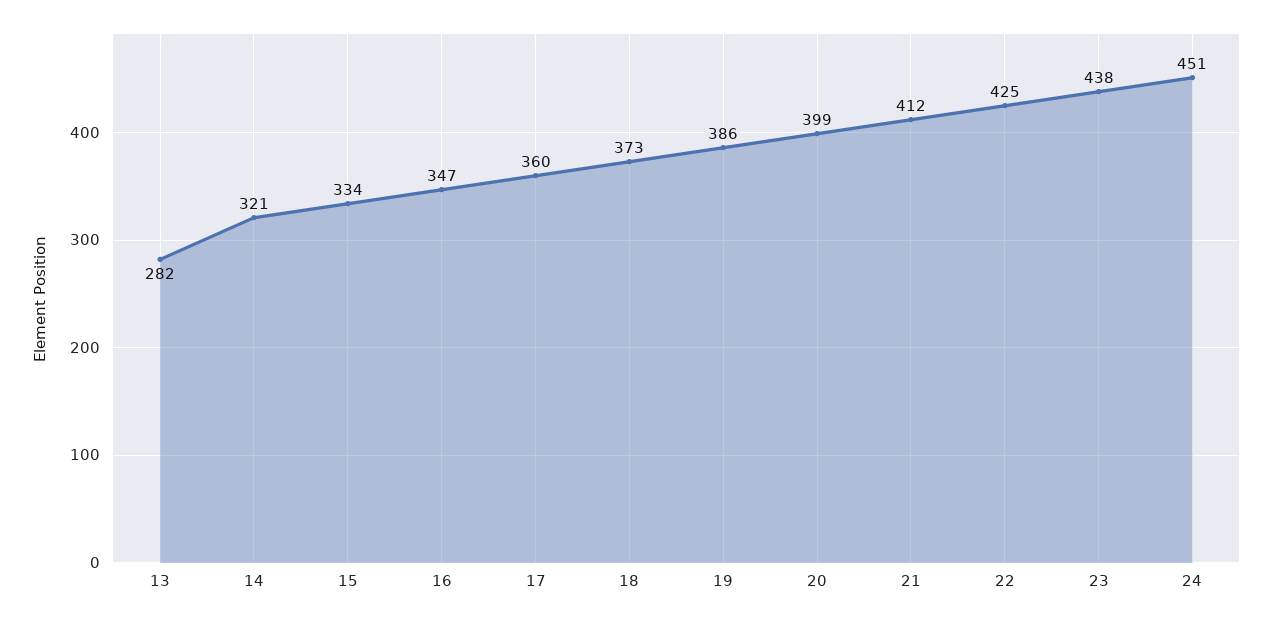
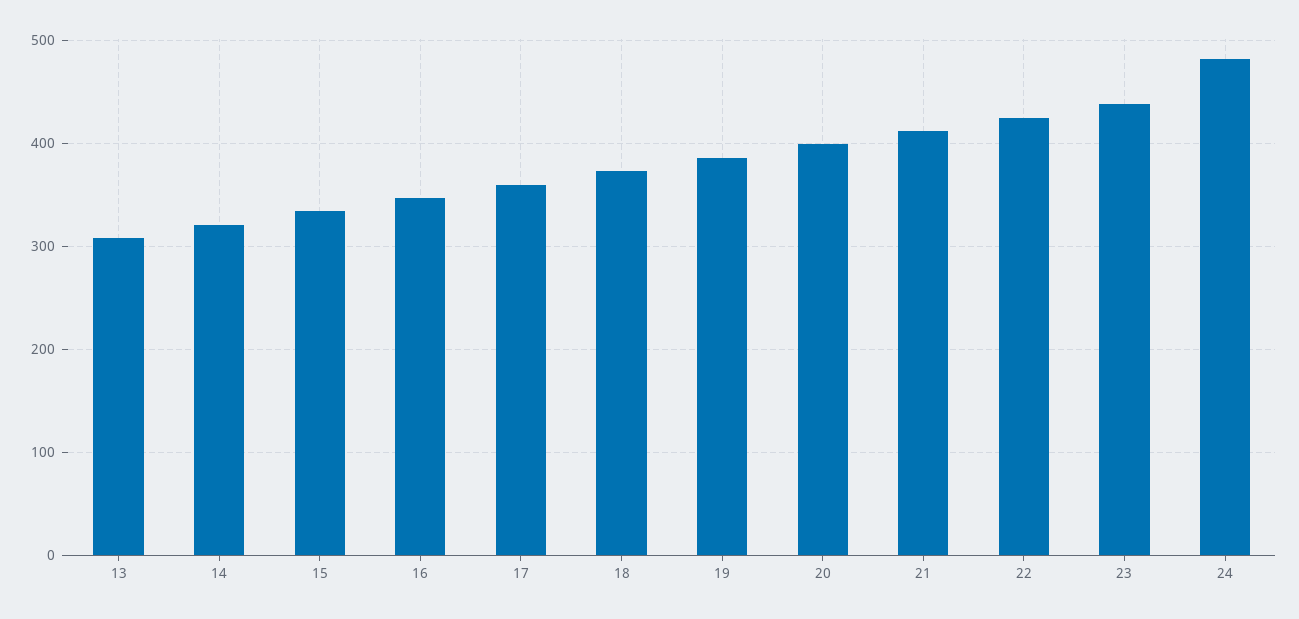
13: 282 -> 310
24: 451 -> 480

